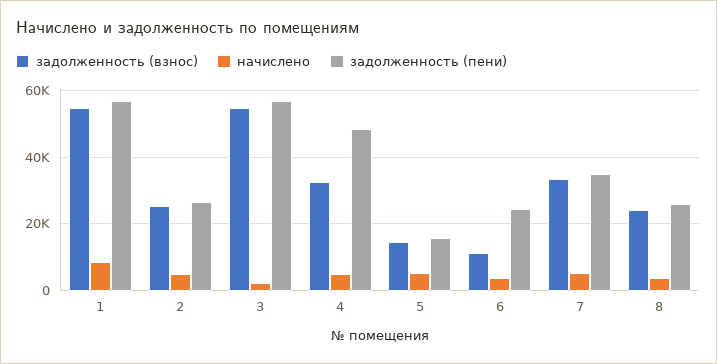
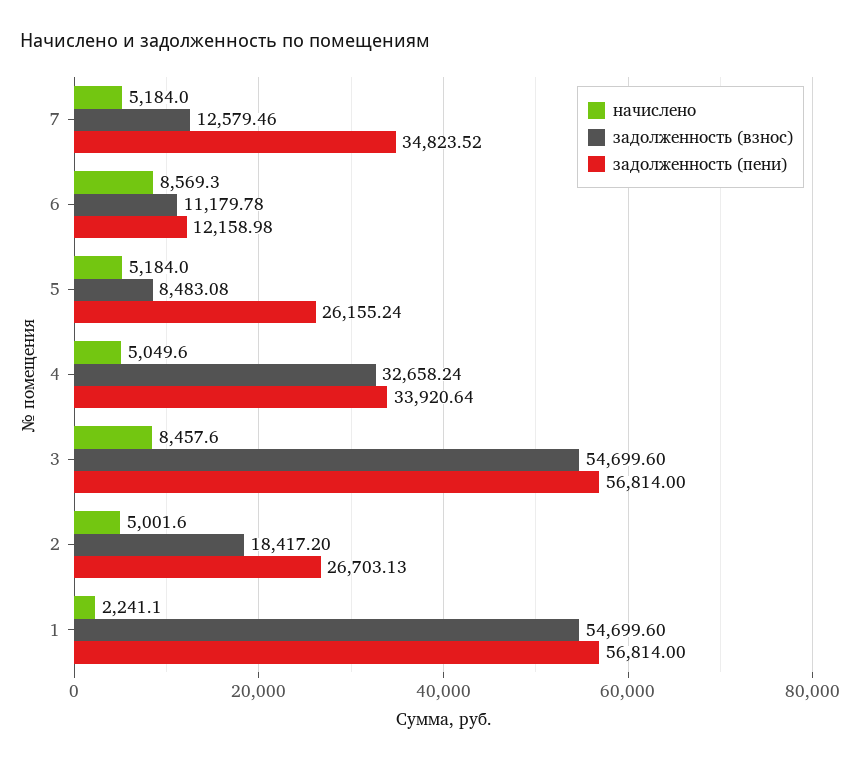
начислено, 1: 8000 -> 2241.1
задолженность (взнос), 2: 26000 -> 18417.2
начислено, 3: 2000 -> 8457.6
задолженность (пени), 4: 48000 -> 33920.64
задолженность (взнос), 5: 14000 -> 8483.08
задолженность (пени), 5: 16000 -> 26155.24
начислено, 6: 4000 -> 8569.3
задолженность (пени), 6: 24000 -> 12158.98
задолженность (взнос), 7: 34000 -> 12579.46
задолженность (взнос), 8: 24000 -> none
начислено, 8: 4000 -> none
задолженность (пени), 8: 26000 -> none

